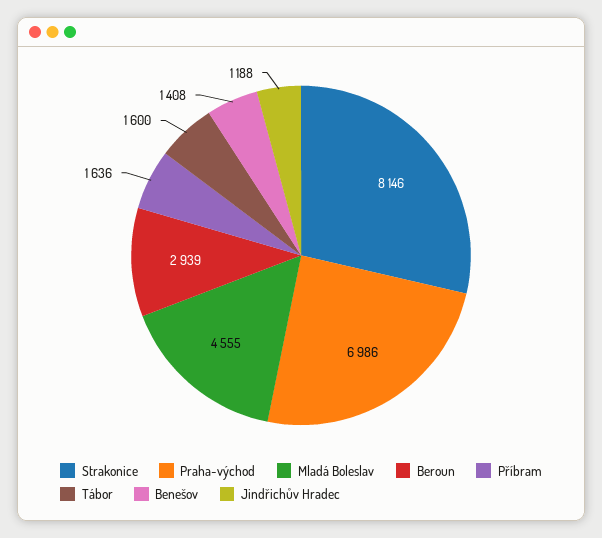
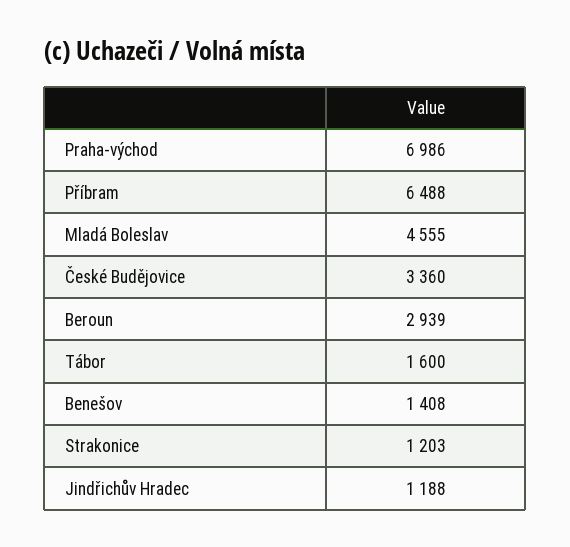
Strakonice: 8146 -> 1203
Příbram: 1636 -> 6488
České Budějovice: none -> 3360

